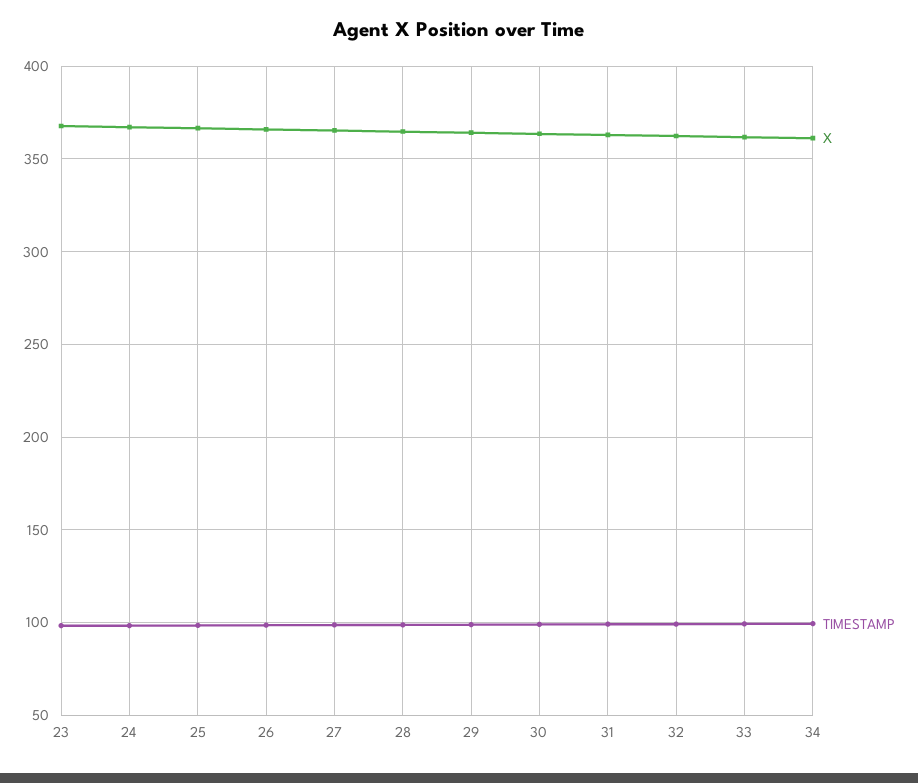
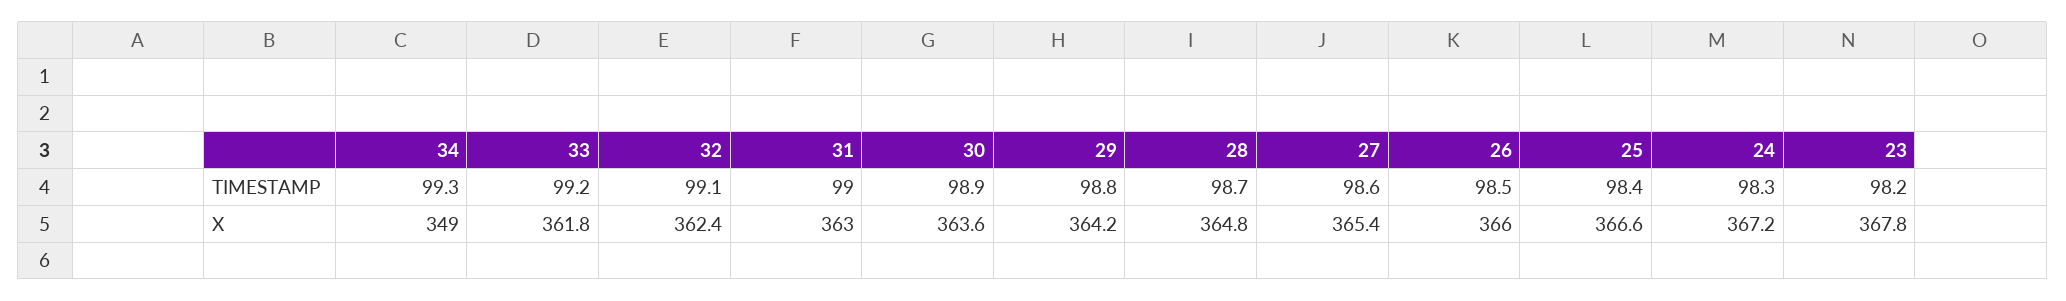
X, 34: 360 -> 349

